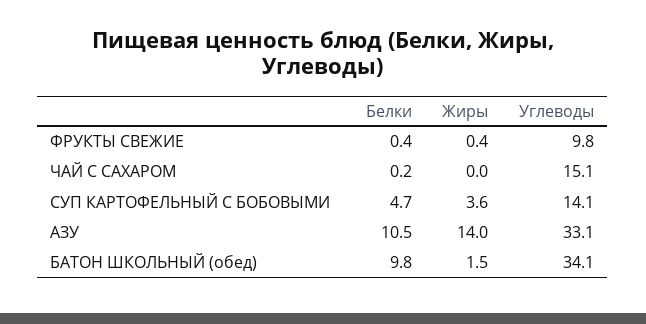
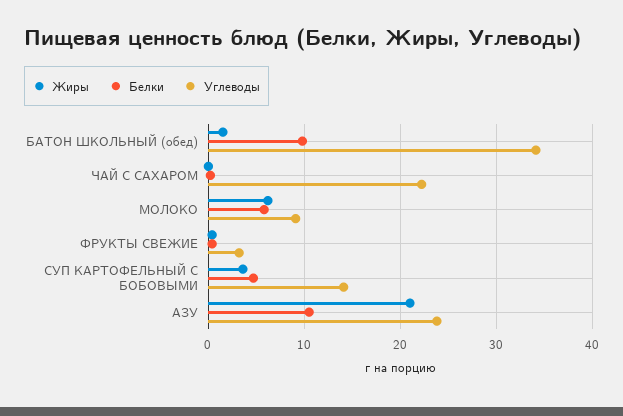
Углеводы, ФРУКТЫ СВЕЖИЕ: 9.8 -> 3
Углеводы, ЧАЙ С САХАРОМ: 15.1 -> 22
Жиры, АЗУ: 14 -> 21
Углеводы, АЗУ: 33.1 -> 24
Жиры, МОЛОКО: none -> 6
Белки, МОЛОКО: none -> 6
Углеводы, МОЛОКО: none -> 9

